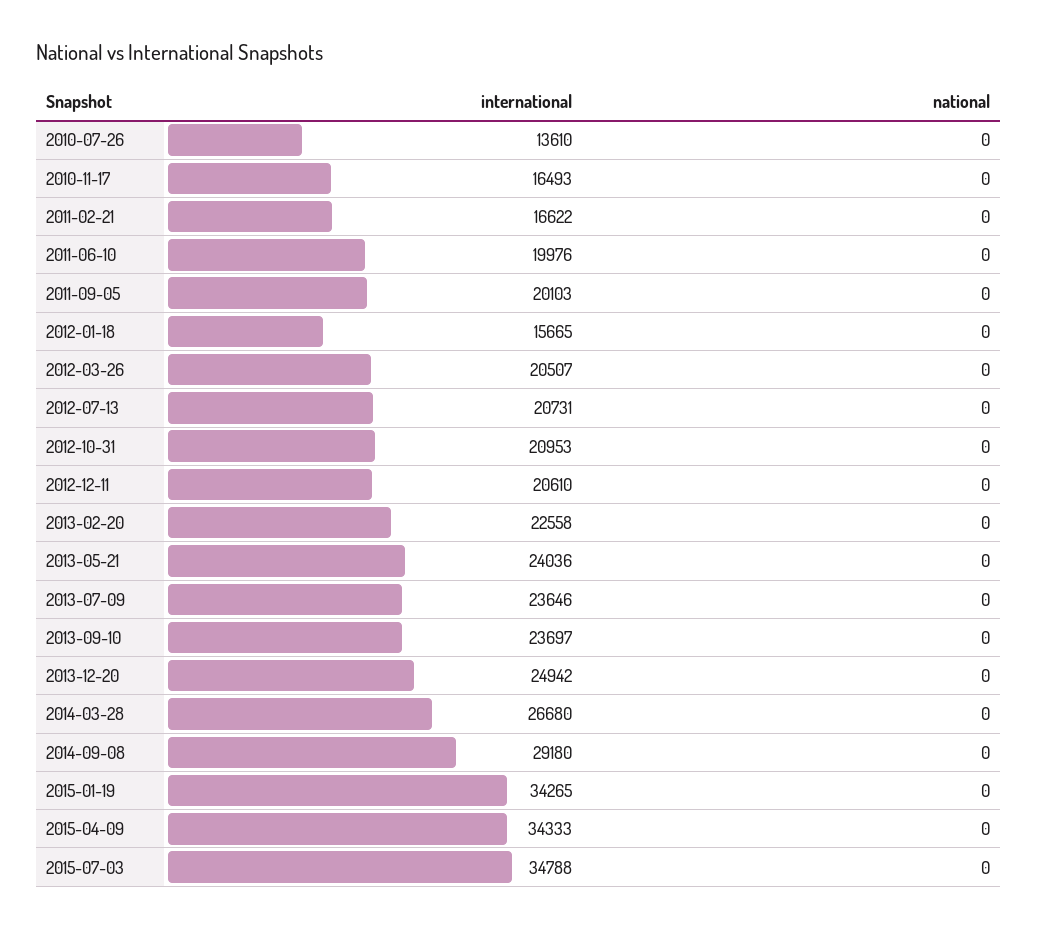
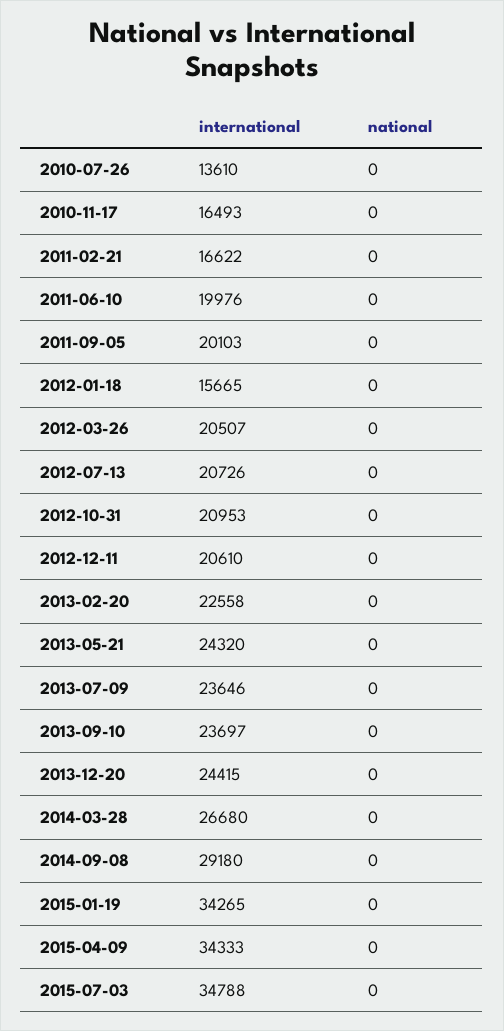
international, 2012-07-13: 20731 -> 20726
international, 2013-05-21: 24036 -> 24320
international, 2013-12-20: 24942 -> 24415

